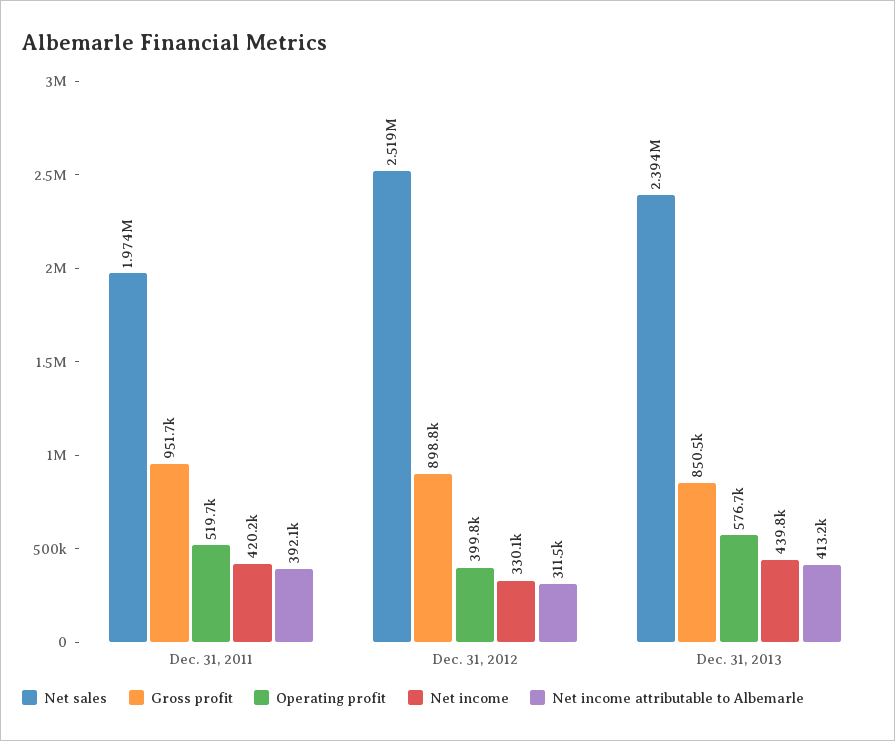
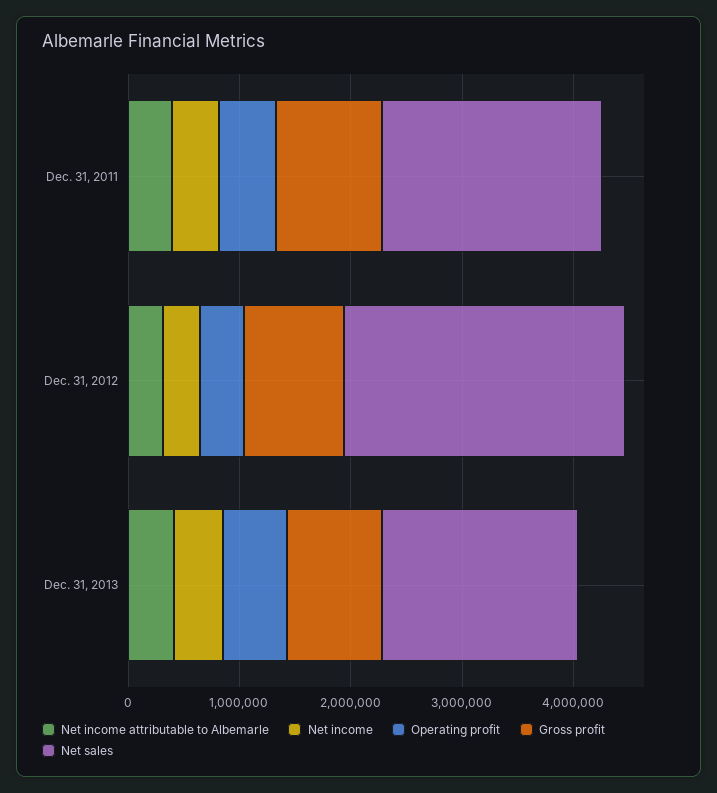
Net sales, Dec. 31, 2013: 2394000 -> 1800000

